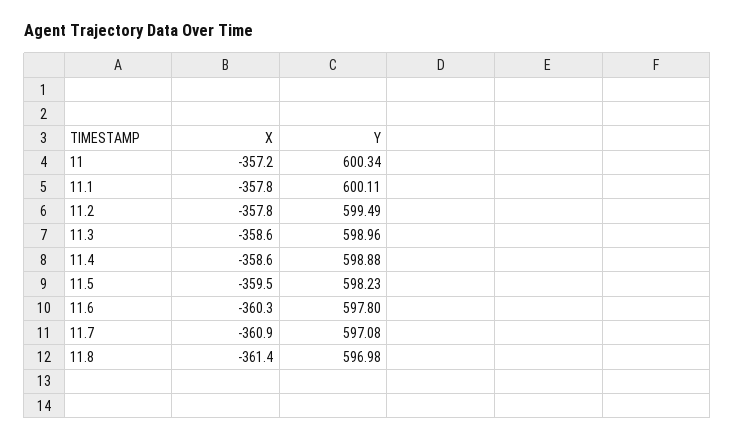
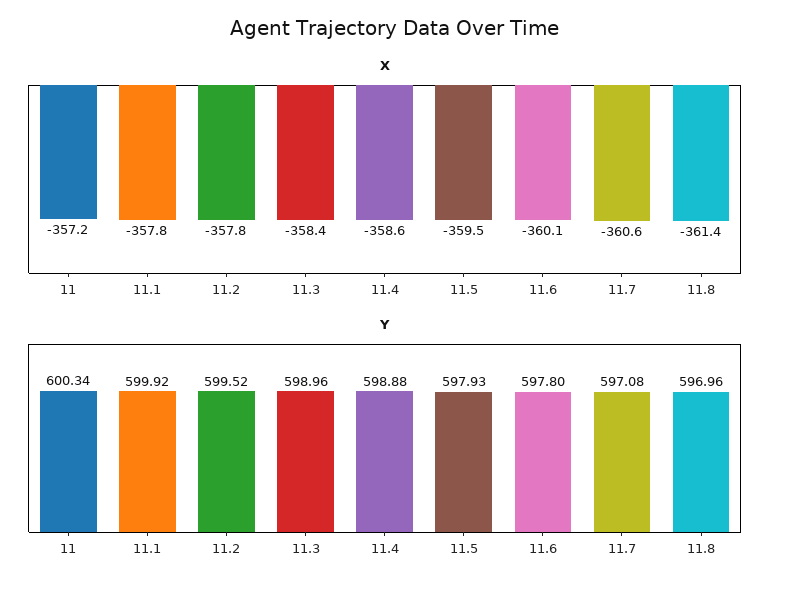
Y, 11.1: 600.11 -> 599.92
Y, 11.2: 599.49 -> 599.52
X, 11.3: -358.6 -> -358.4
Y, 11.5: 598.23 -> 597.93
X, 11.6: -360.3 -> -360.1
X, 11.7: -360.9 -> -360.6
Y, 11.8: 596.98 -> 596.96

